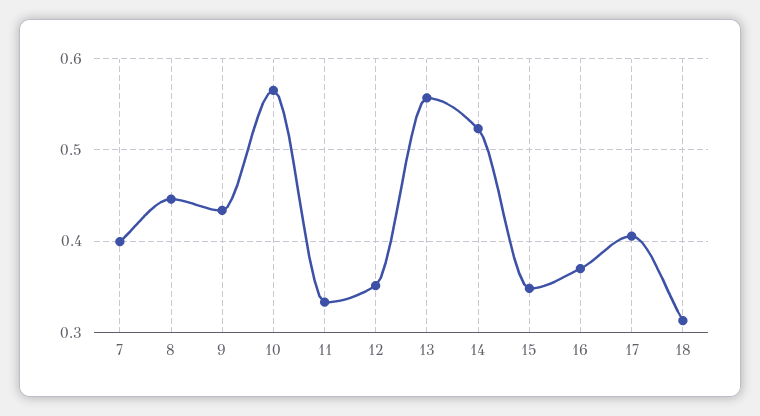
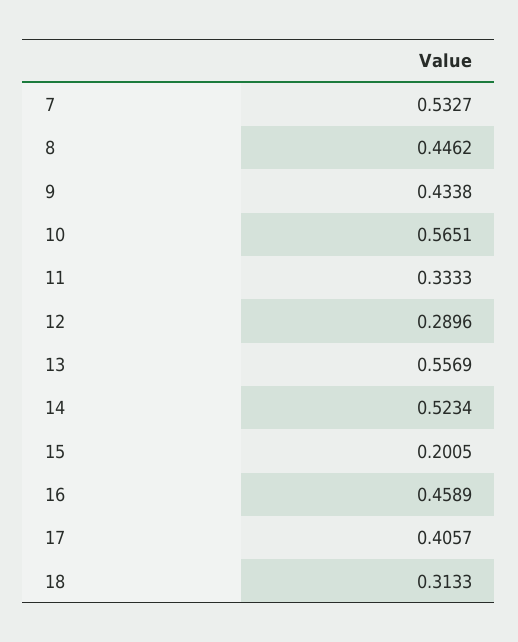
7: 0.4 -> 0.5327
12: 0.35 -> 0.2896
15: 0.35 -> 0.2005
16: 0.37 -> 0.4589

